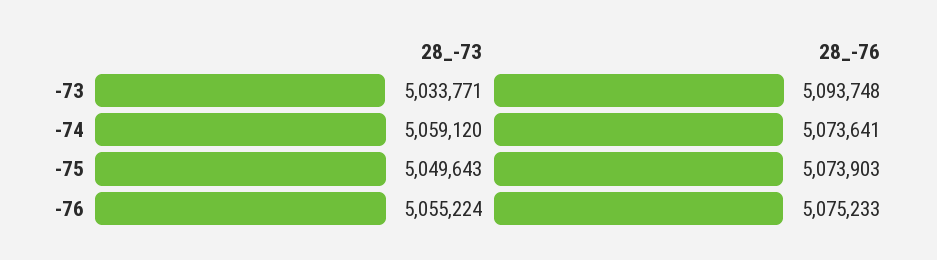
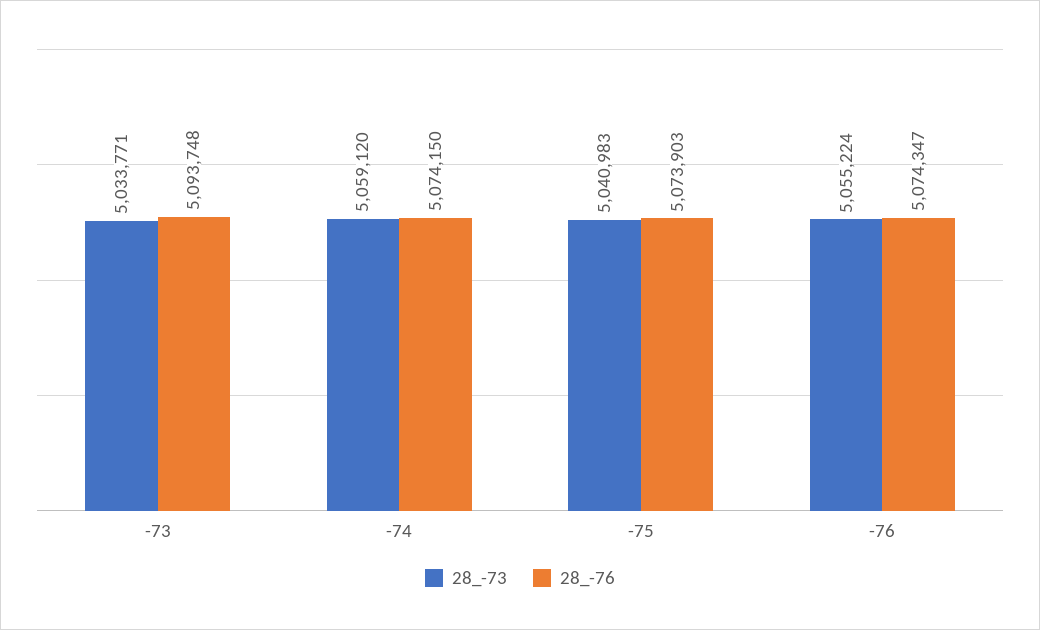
28_-76, -74: 5073641 -> 5074150
28_-73, -75: 5049643 -> 5040983
28_-76, -76: 5075233 -> 5074347

